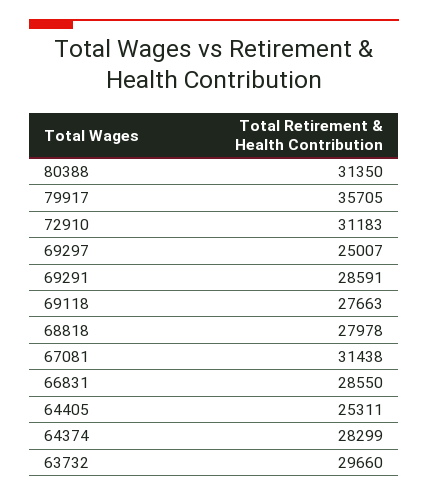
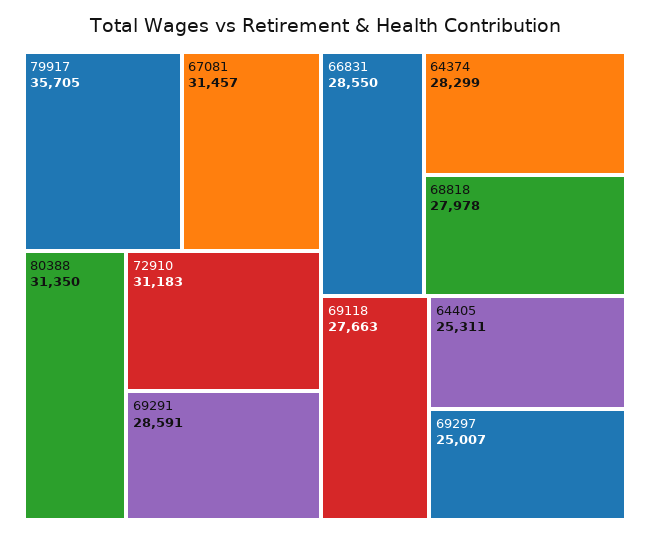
67081: 31438 -> 31457
63732: 29660 -> none

